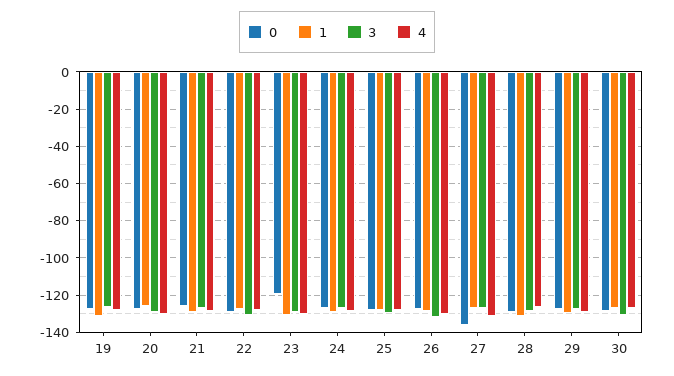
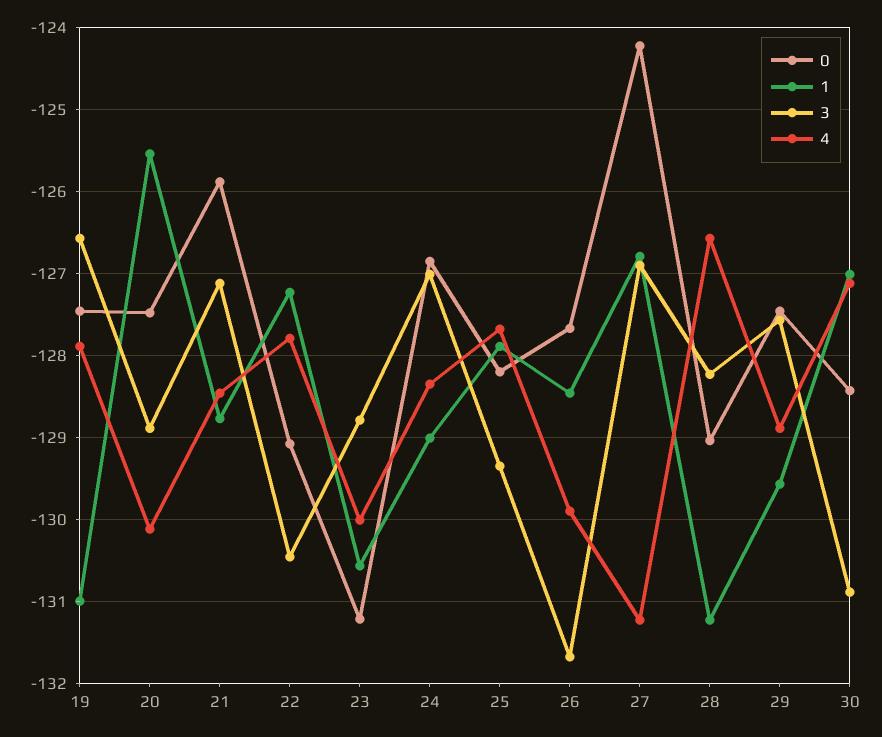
0, 23: -120 -> -131.2
0, 27: -135 -> -124.2

